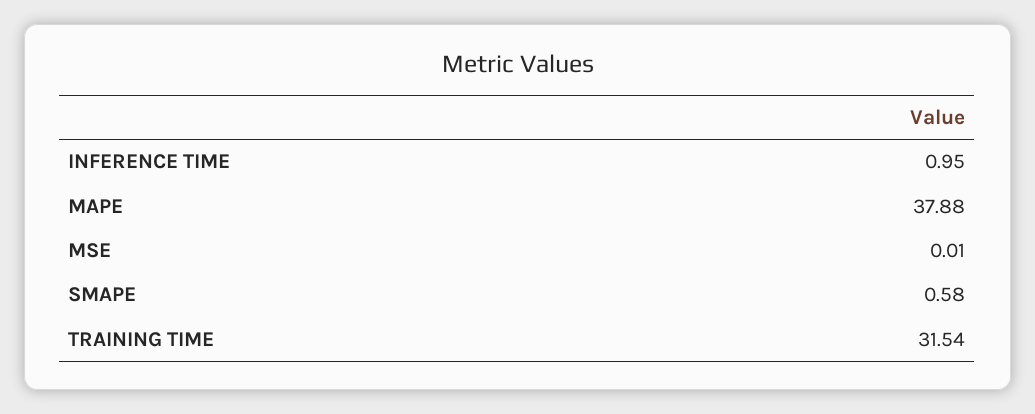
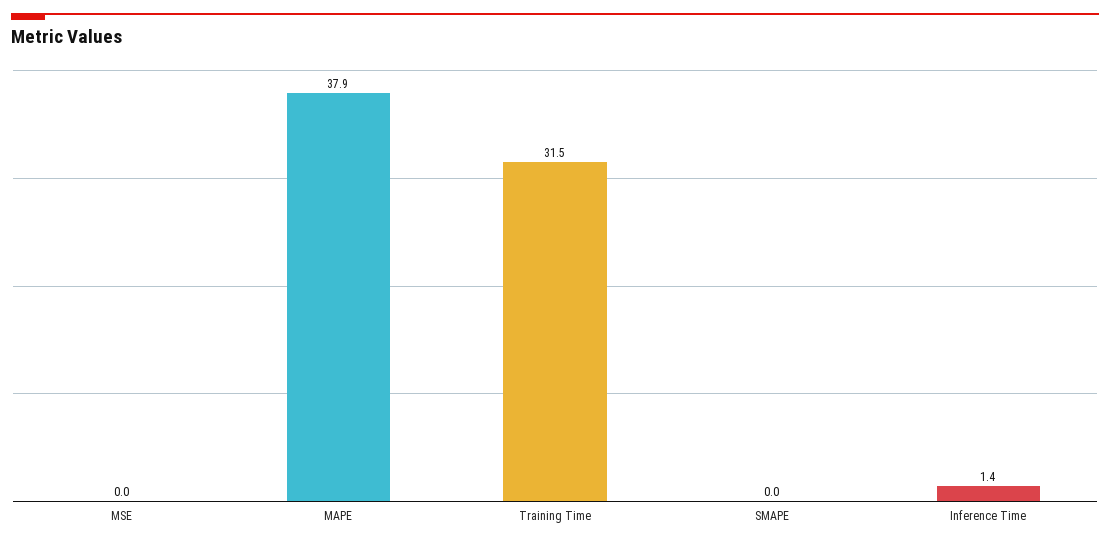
INFERENCE TIME: 0.95 -> 1.4
SMAPE: 0.58 -> 0

